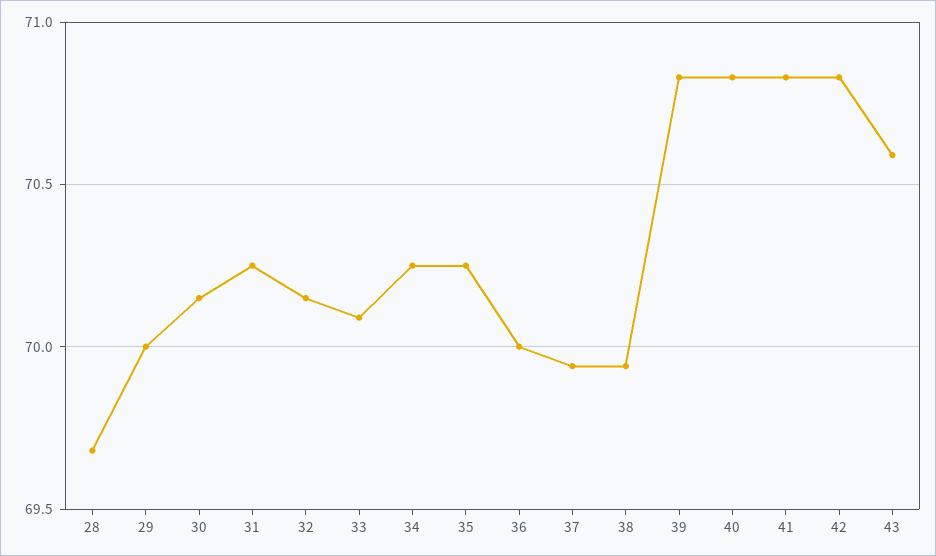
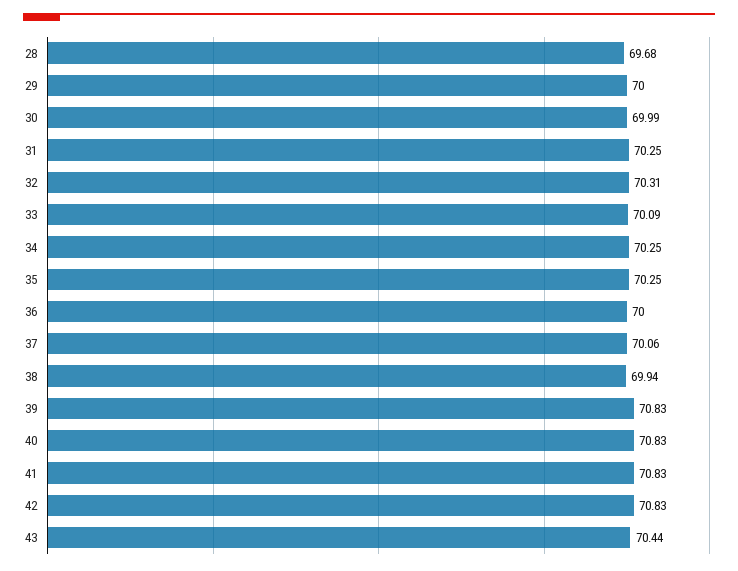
30: 70.15 -> 69.99
32: 70.15 -> 70.31
37: 69.95 -> 70.06
43: 70.6 -> 70.44

